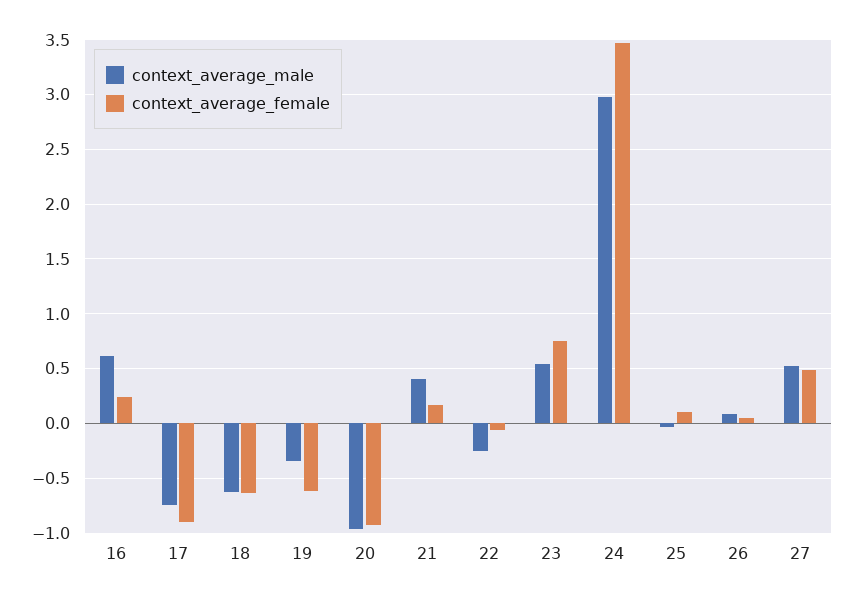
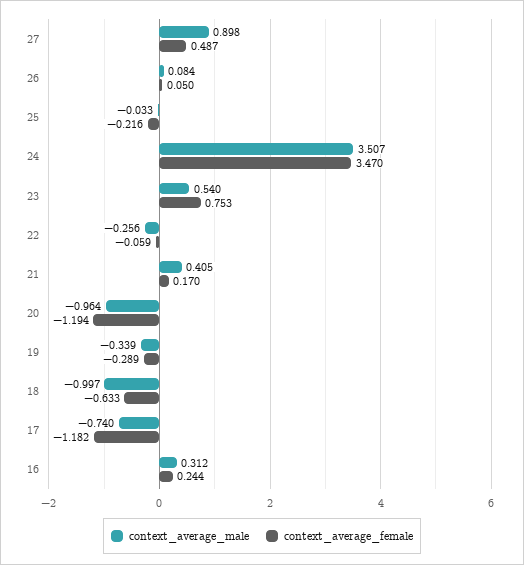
context_average_male, 16: 0.6 -> 0.312
context_average_female, 17: -0.9 -> -1.182
context_average_male, 18: -0.6 -> -0.997
context_average_female, 19: -0.6 -> -0.289
context_average_female, 20: -0.9 -> -1.194
context_average_male, 24: 3 -> 3.507
context_average_female, 25: 0.1 -> -0.216
context_average_male, 27: 0.5 -> 0.898

